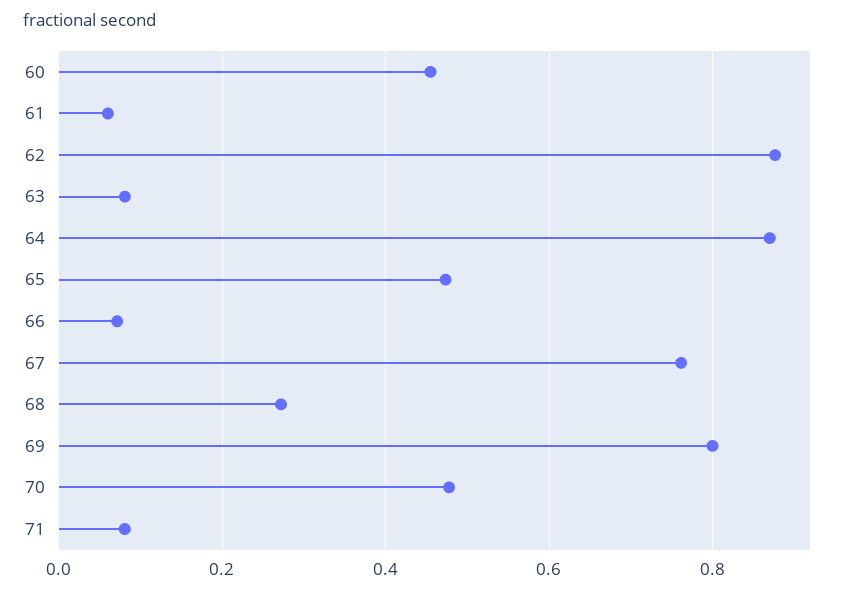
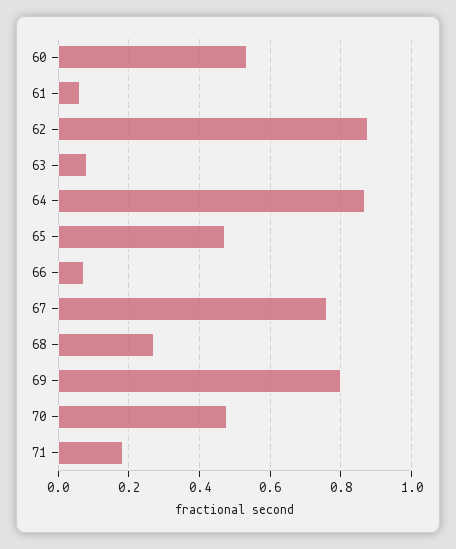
60: 0.46 -> 0.54
71: 0.08 -> 0.18

